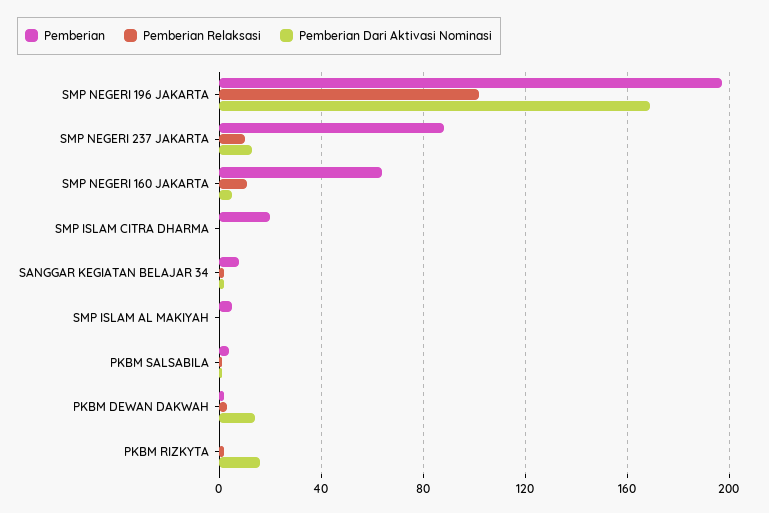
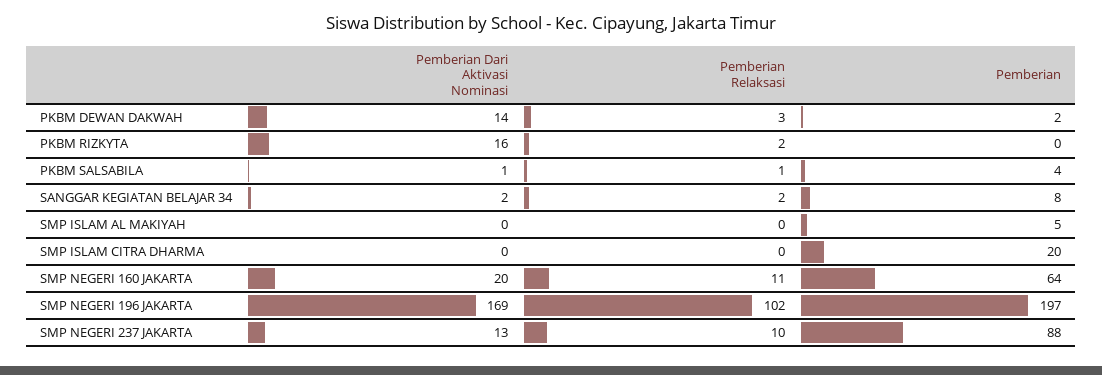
Pemberian Dari Aktivasi Nominasi, SMP NEGERI 160 JAKARTA: 5 -> 20

